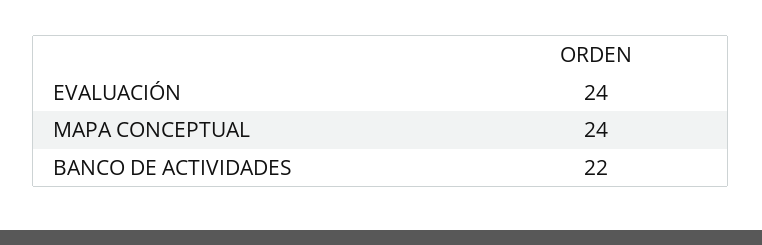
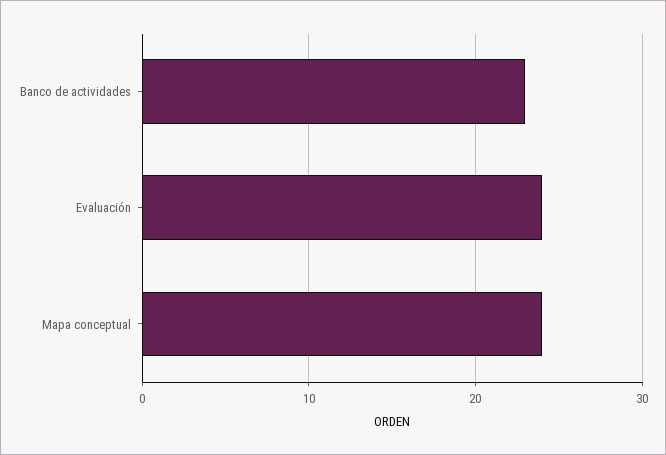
BANCO DE ACTIVIDADES: 22 -> 23

